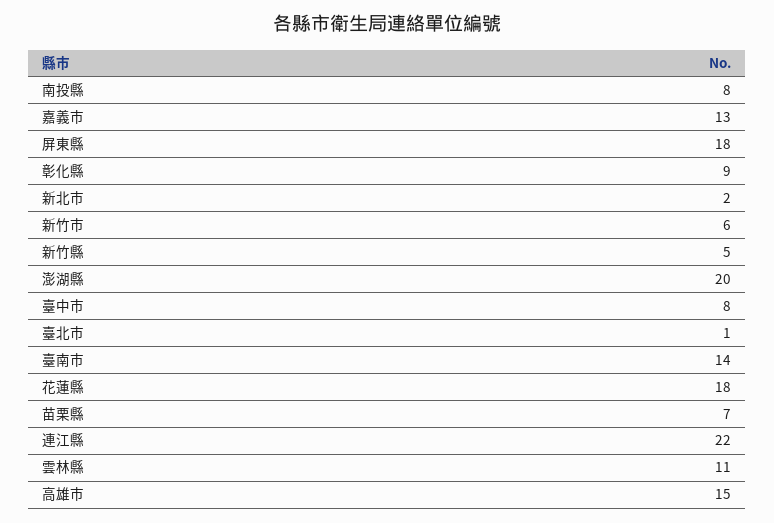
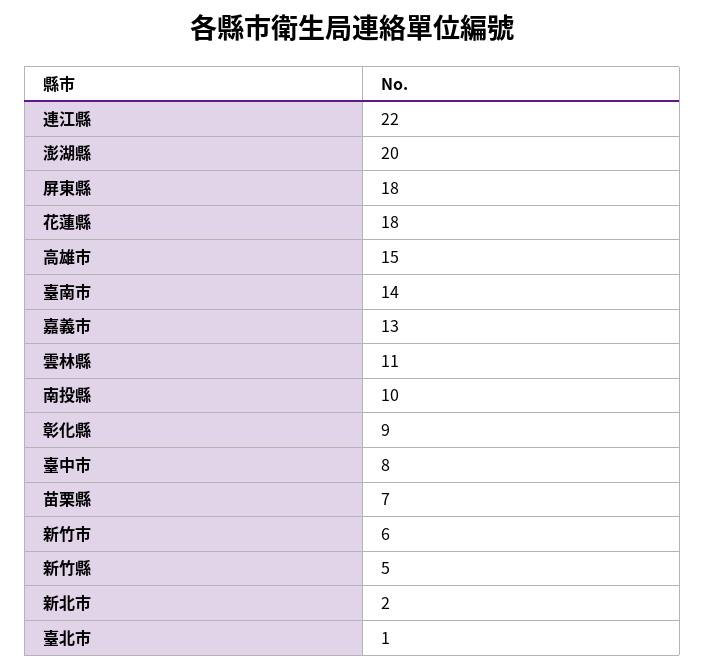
南投縣: 8 -> 10

